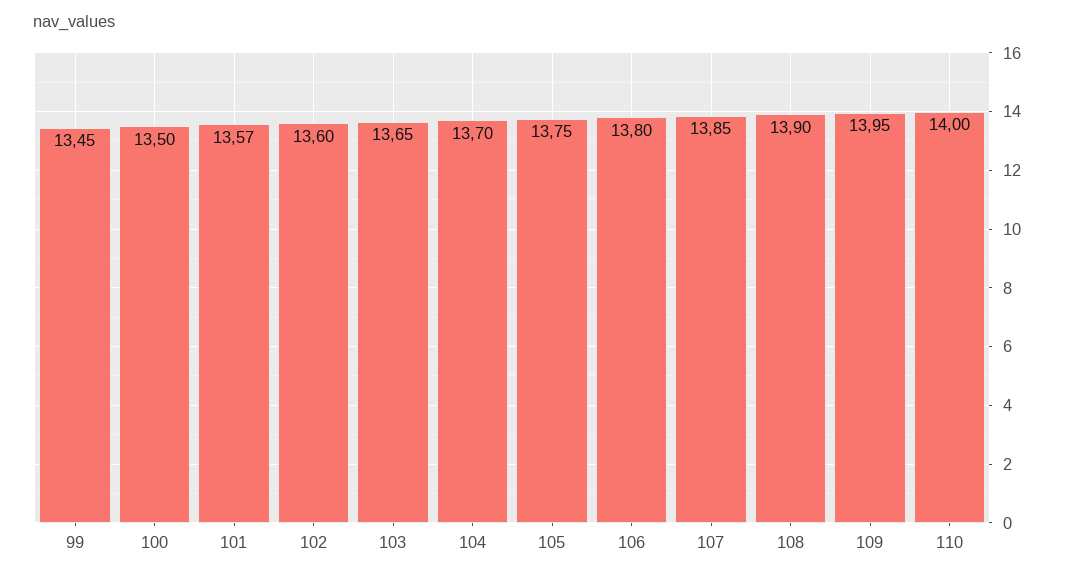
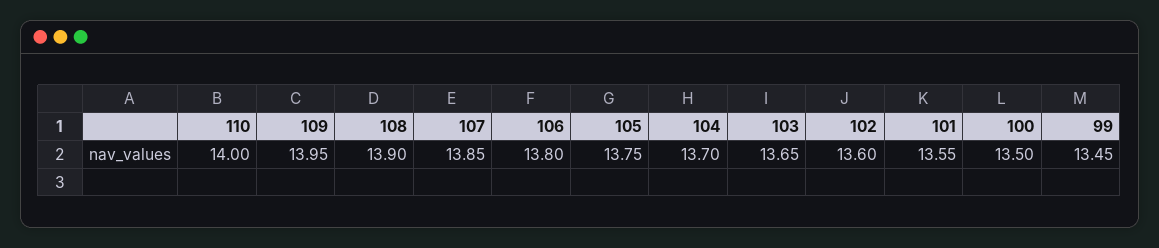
101: 13.57 -> 13.55

